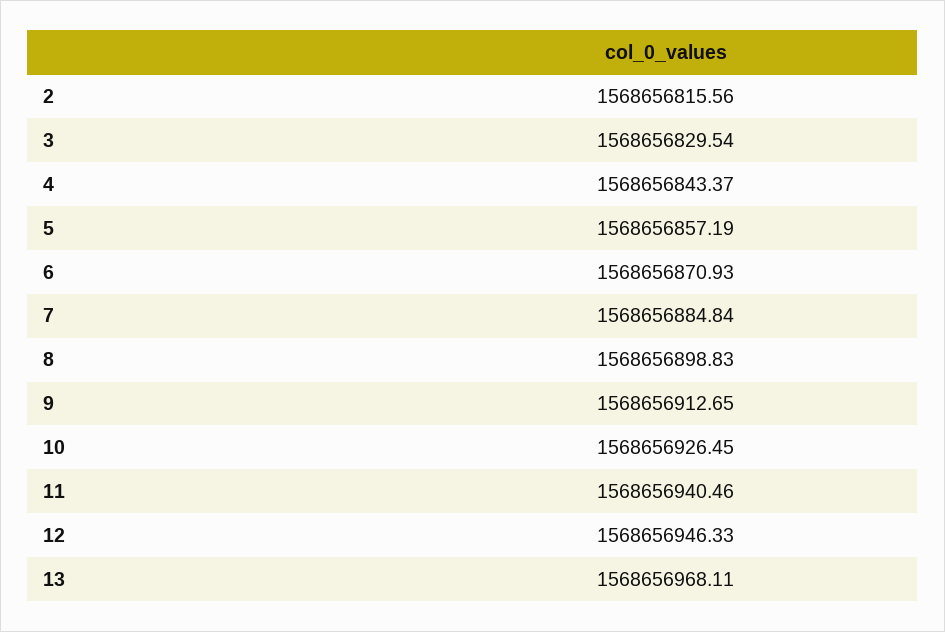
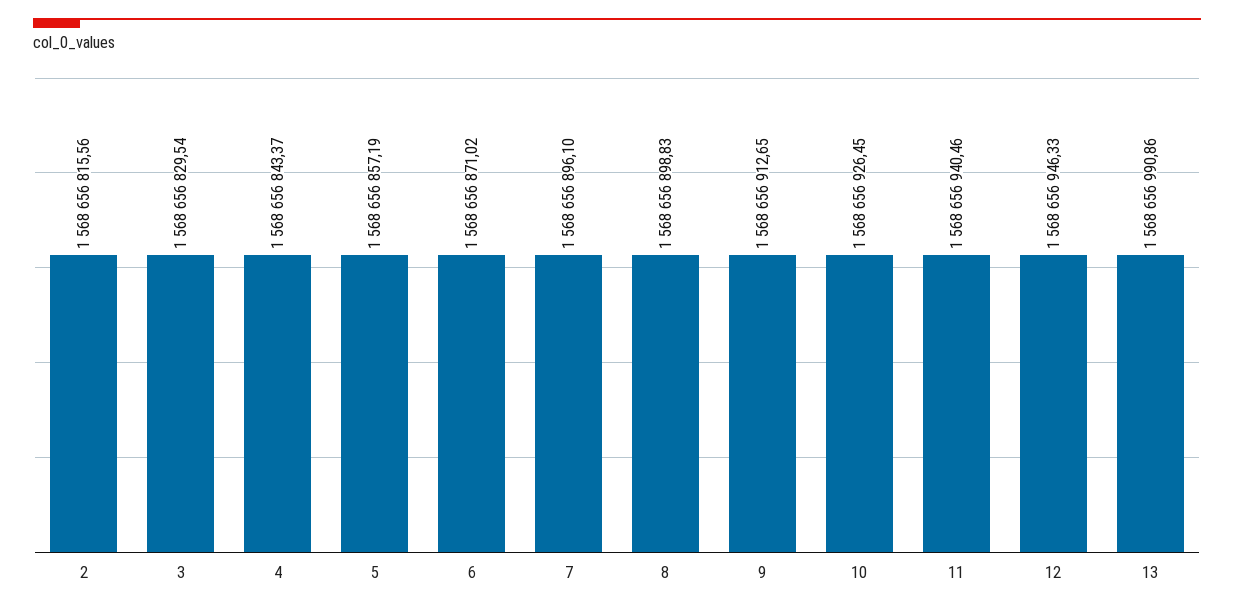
6: 1568656870.93 -> 1568656871.02
7: 1568656884.84 -> 1568656896.1
13: 1568656968.11 -> 1568656990.86

